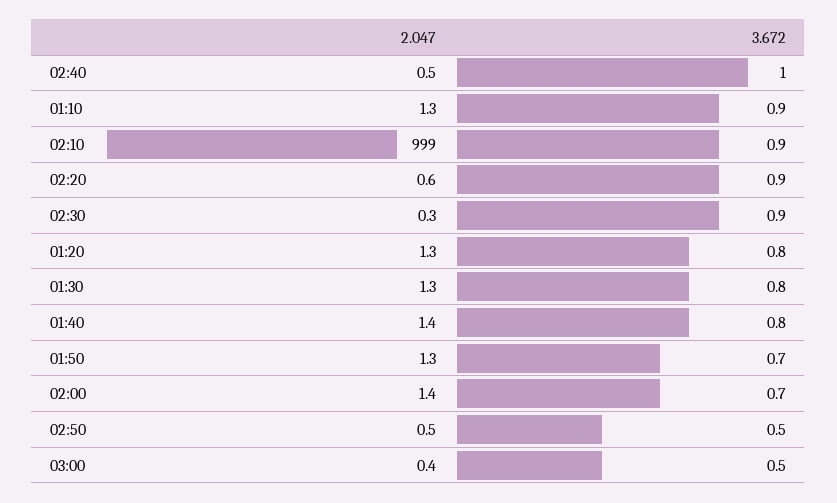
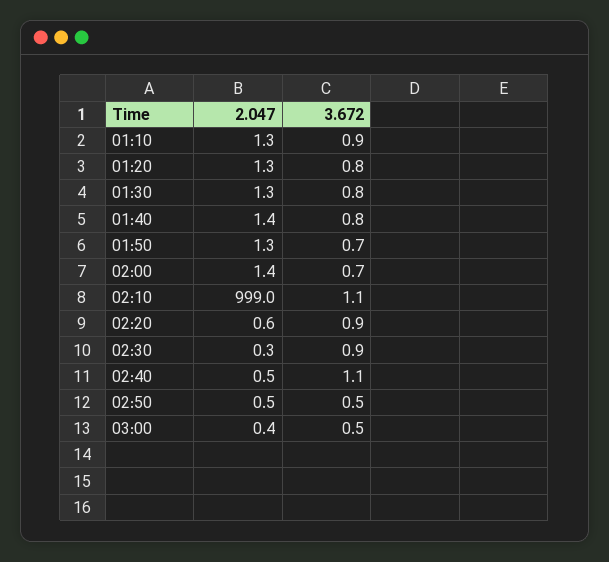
3.672, 02:40: 1 -> 1.1
3.672, 02:10: 0.9 -> 1.1

